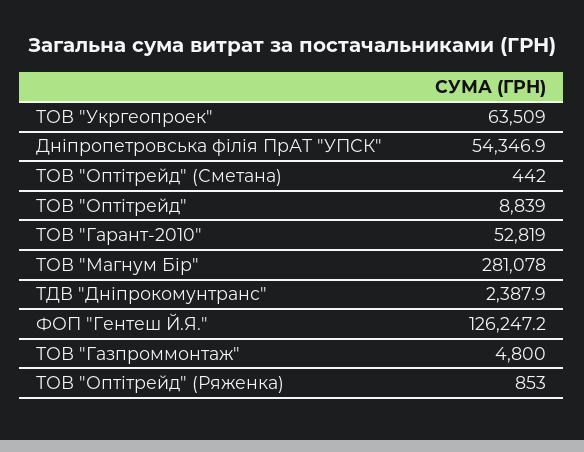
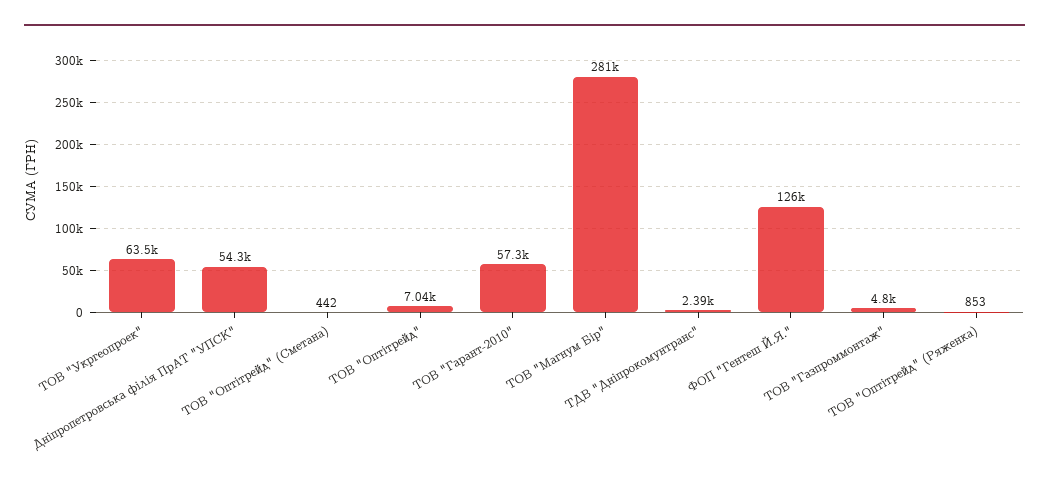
ТОВ "Оптітрейд": 8839 -> 7040
ТОВ "Гарант-2010": 52819 -> 57300

